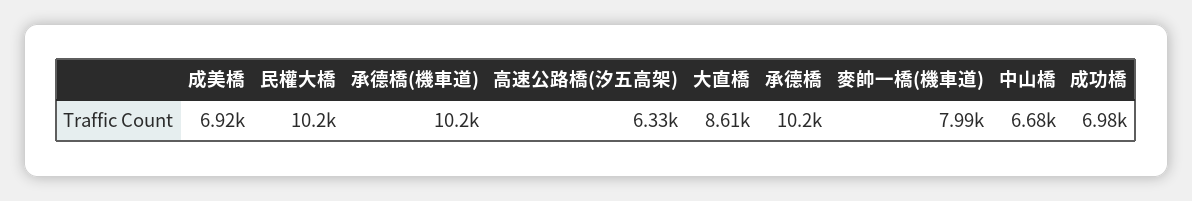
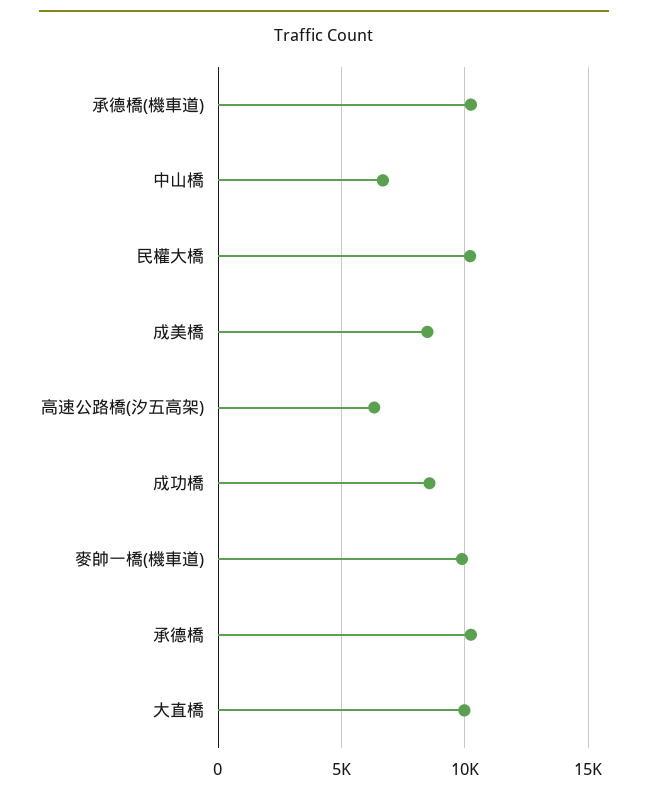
成美橋: 6920 -> 8500
大直橋: 8610 -> 10000
麥帥一橋(機車道): 7990 -> 10000
成功橋: 6980 -> 8500

